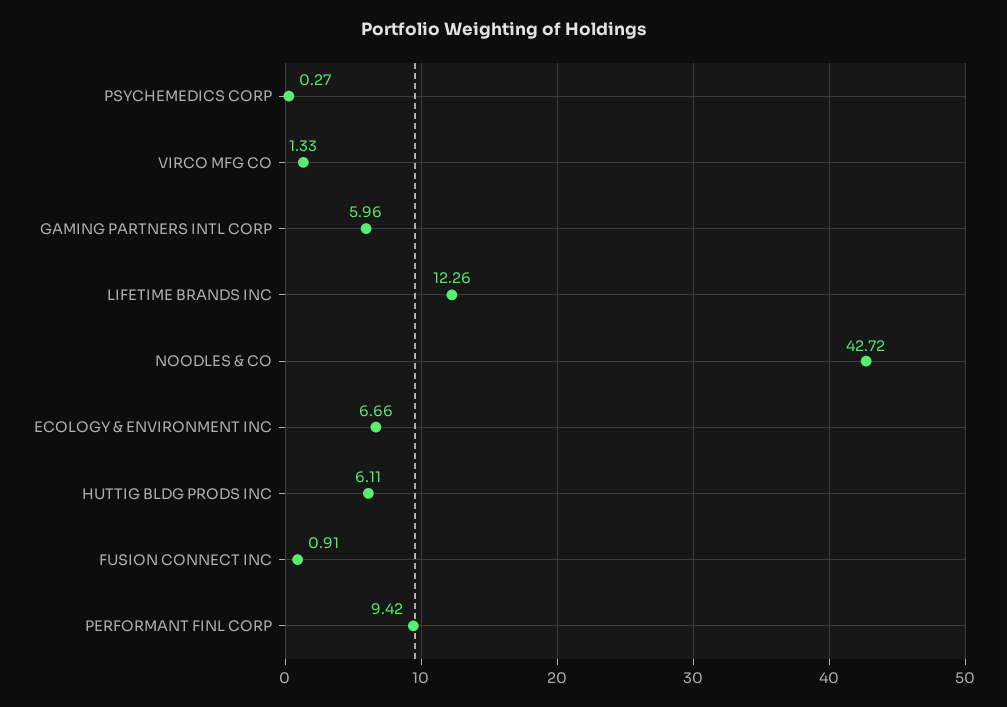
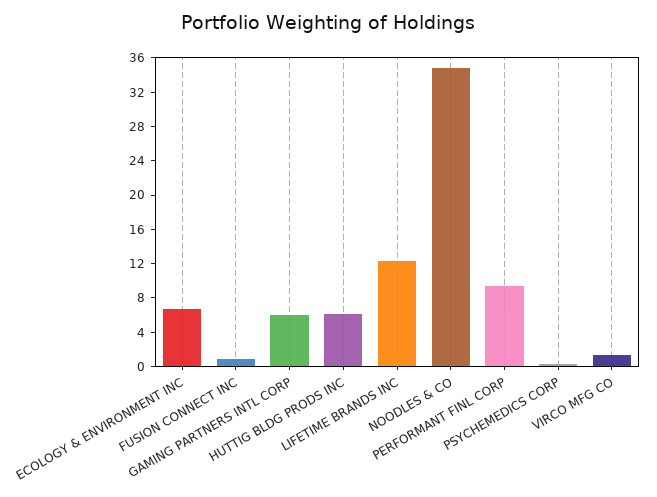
NOODLES & CO: 42.72 -> 35

